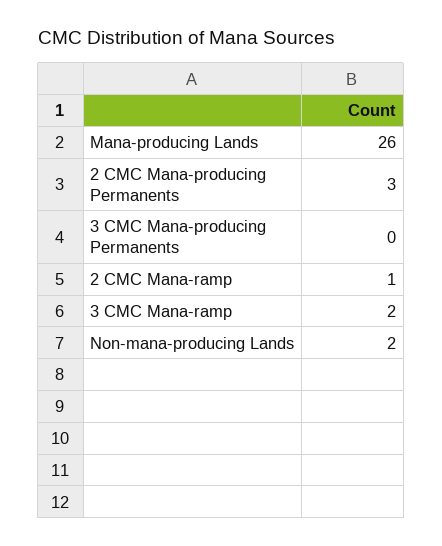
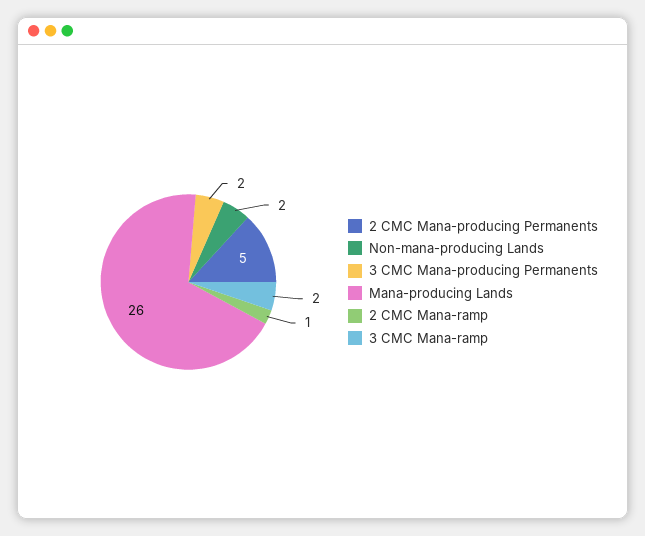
2 CMC Mana-producing Permanents: 3 -> 5
3 CMC Mana-producing Permanents: 0 -> 2

